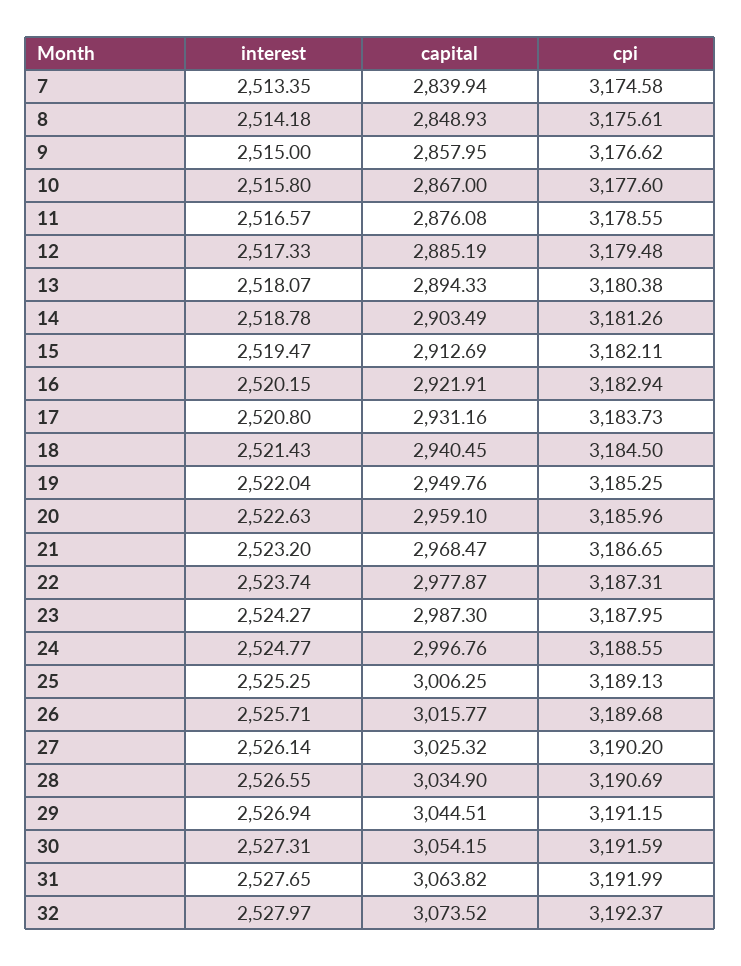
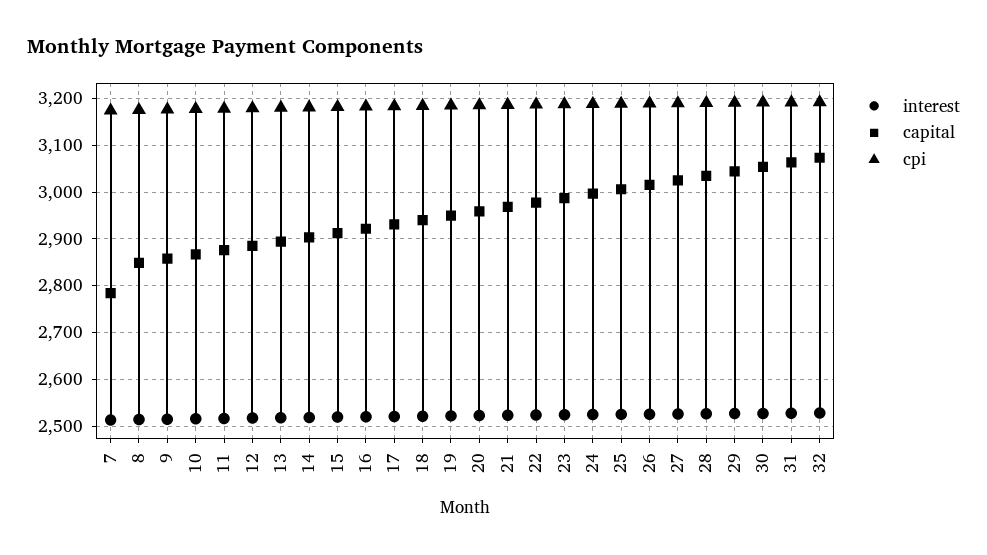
capital, 7: 2839.94 -> 2780

